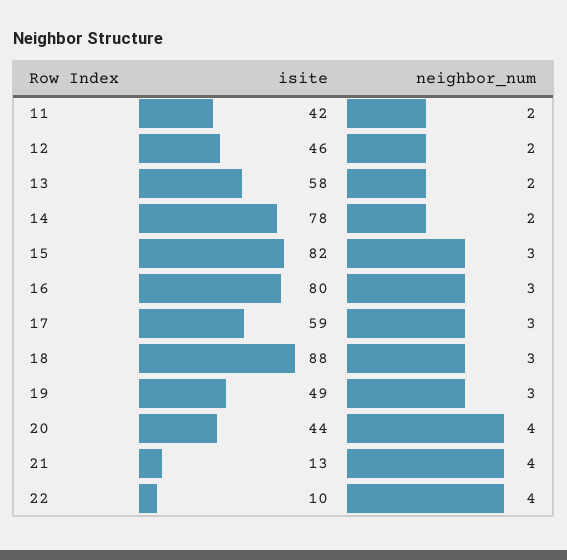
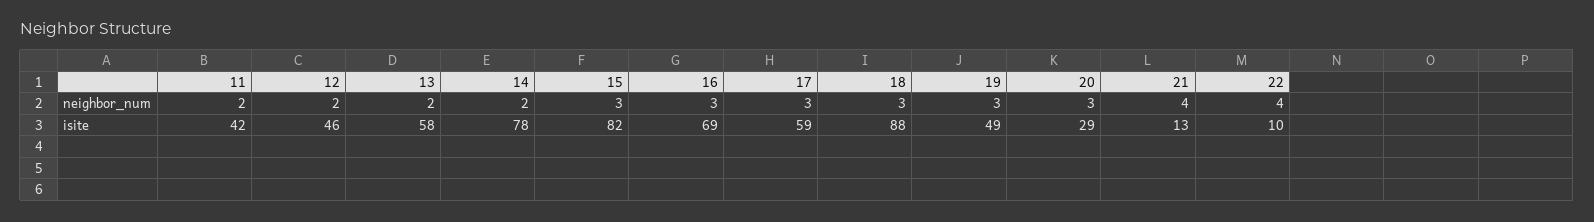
isite, 16: 80 -> 69
isite, 20: 44 -> 29
neighbor_num, 20: 4 -> 3

